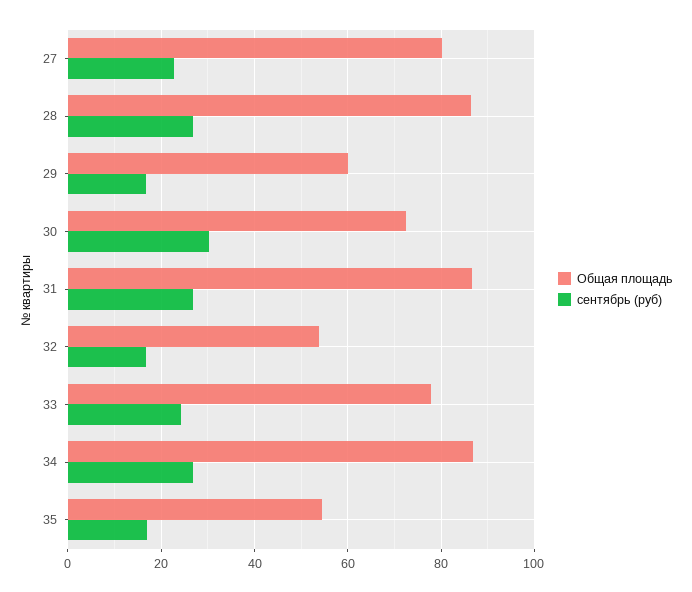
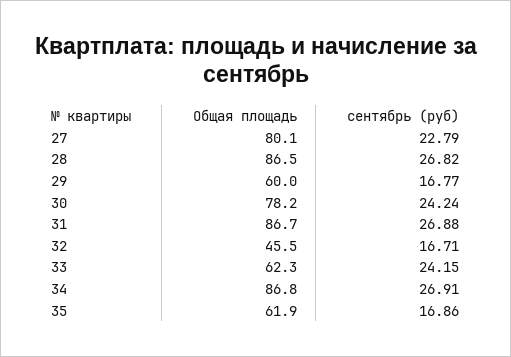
Общая площадь, 30: 72 -> 78.2
сентябрь (руб), 30: 30 -> 24.24
Общая площадь, 32: 54 -> 45.5
Общая площадь, 33: 78 -> 62.3
Общая площадь, 35: 54 -> 61.9

